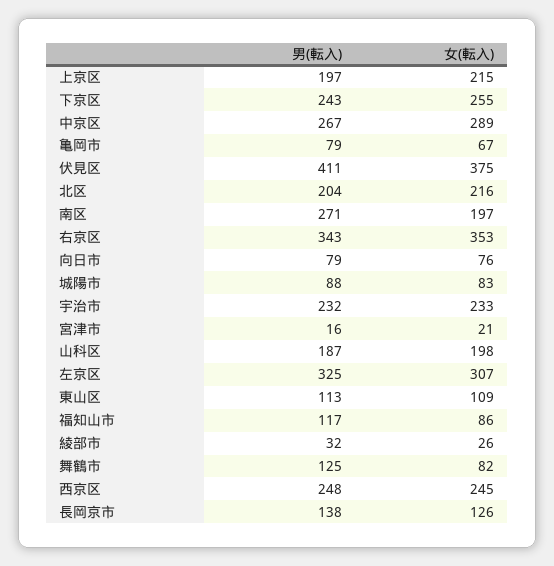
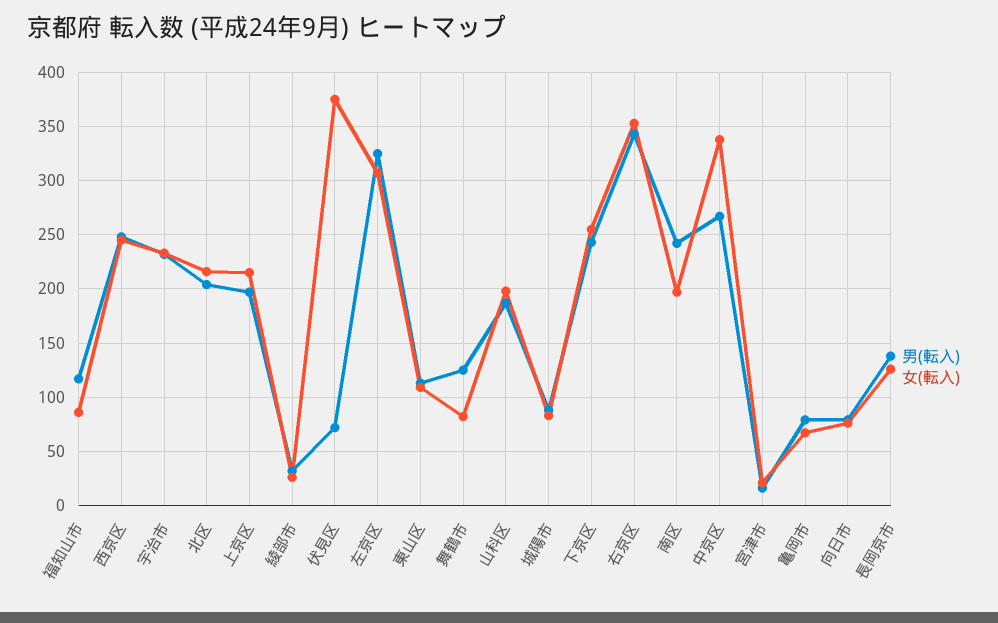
女(転入), 中京区: 289 -> 340
男(転入), 伏見区: 411 -> 70
男(転入), 南区: 271 -> 240

